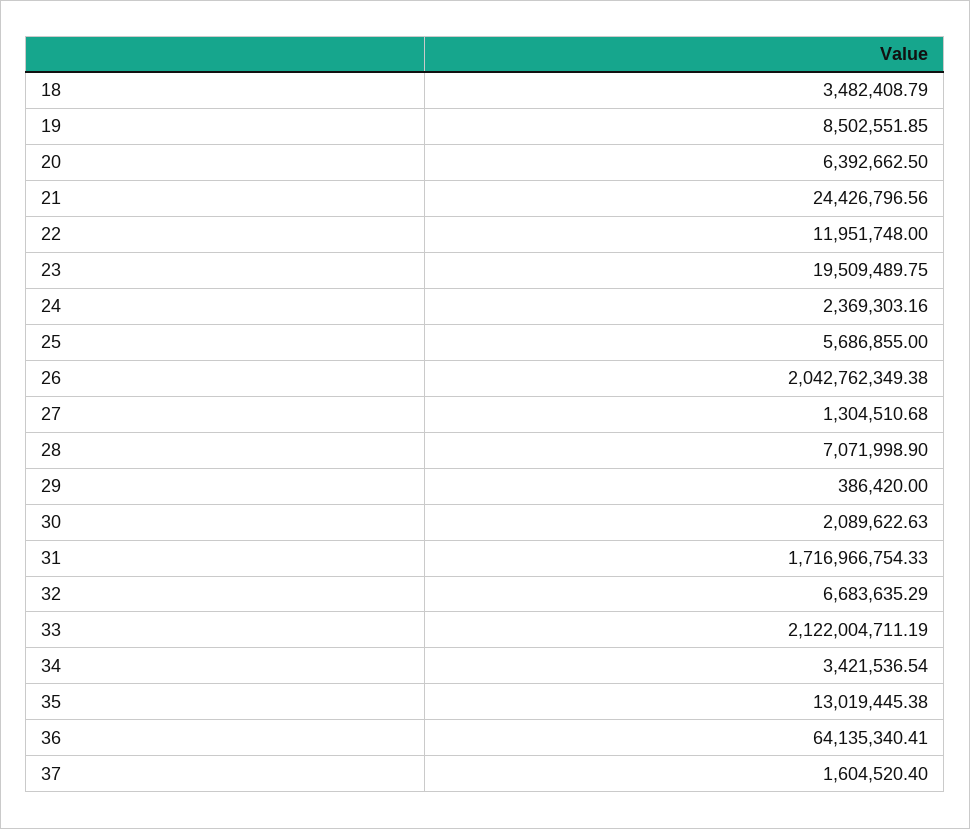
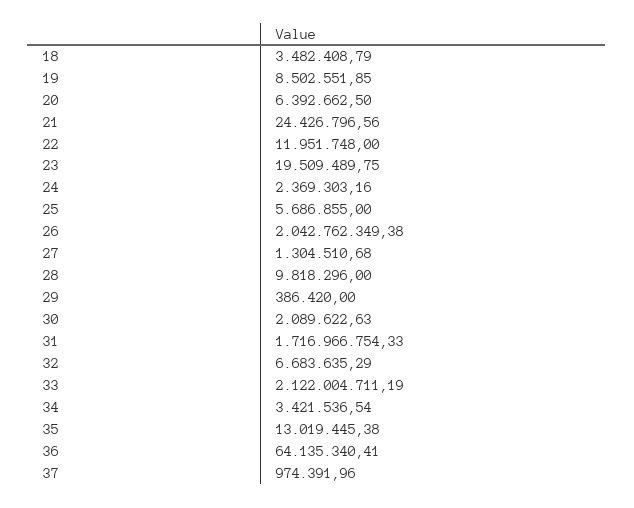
28: 7071998.9 -> 9818296
37: 1604520.4 -> 974391.96

